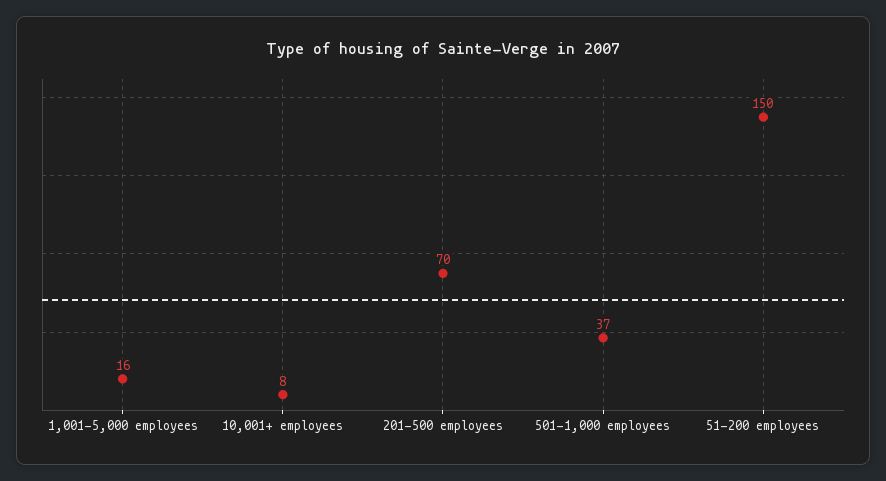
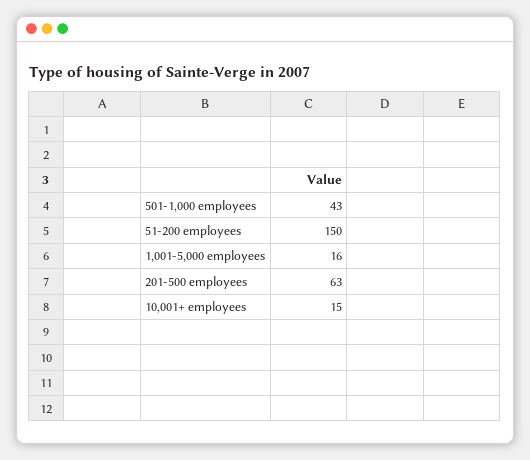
10,001+ employees: 8 -> 15
201-500 employees: 70 -> 63
501-1,000 employees: 37 -> 43

